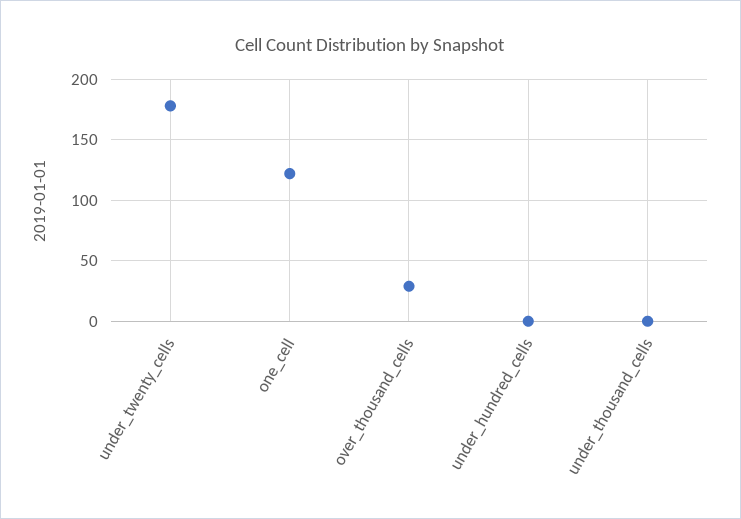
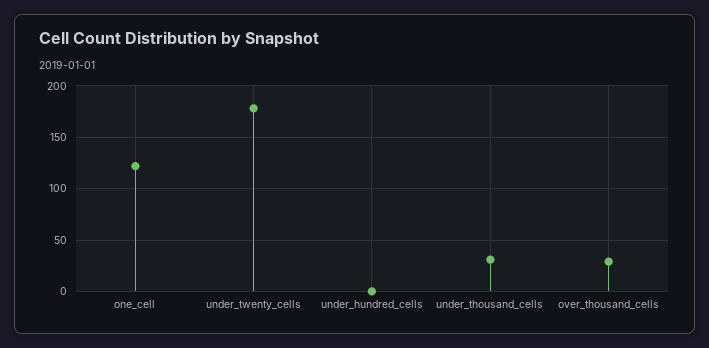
under_thousand_cells: 0 -> 30

